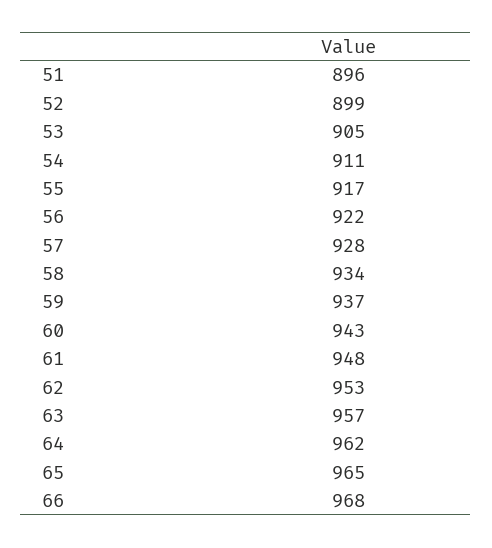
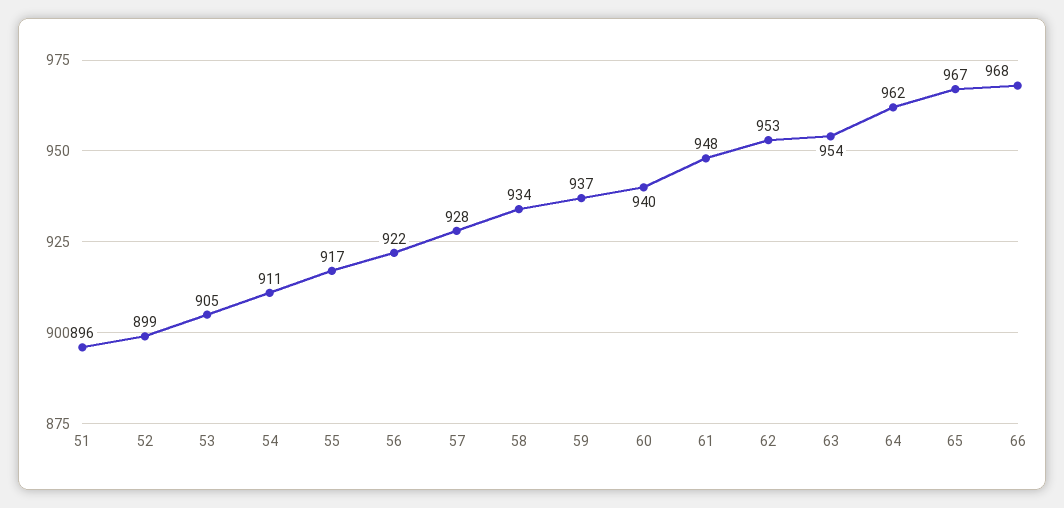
60: 943 -> 940
63: 957 -> 954
65: 965 -> 967

